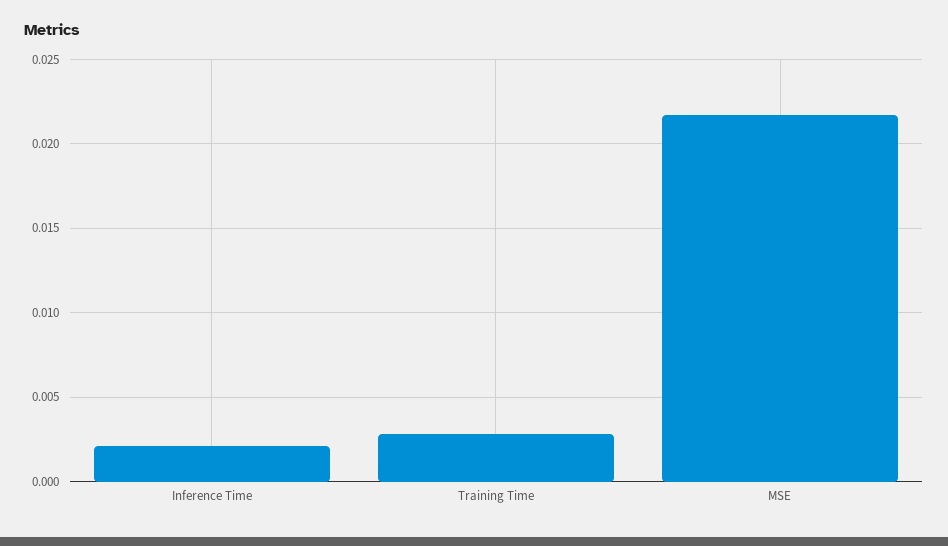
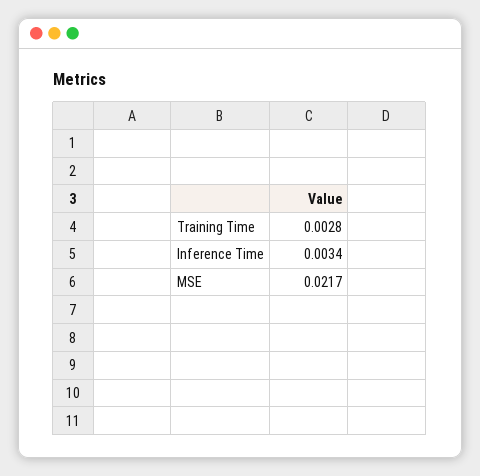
Inference Time: 0.002 -> 0.0034

